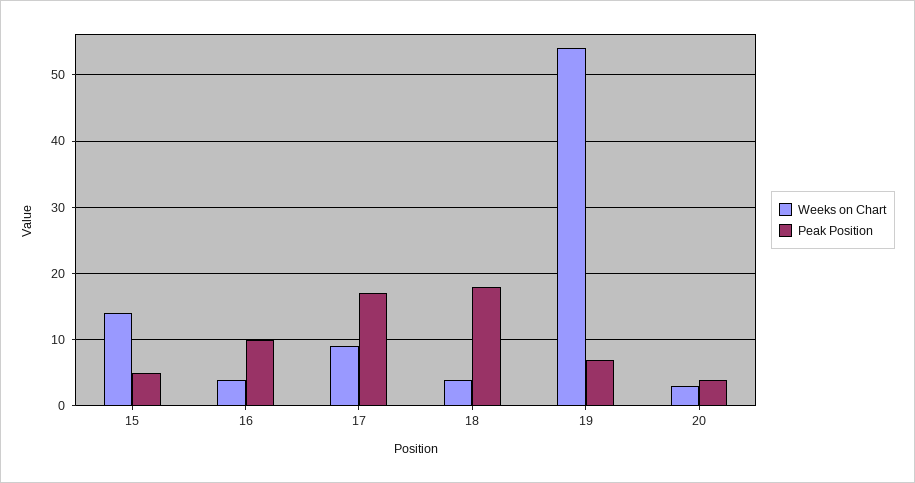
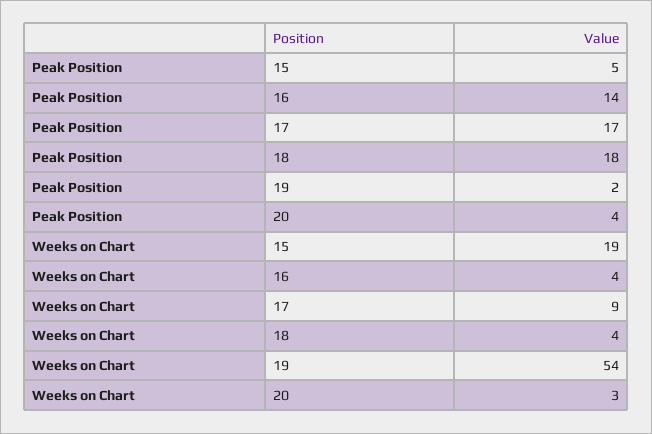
Weeks on Chart, 15: 14 -> 19
Peak Position, 16: 10 -> 14
Peak Position, 19: 7 -> 2

